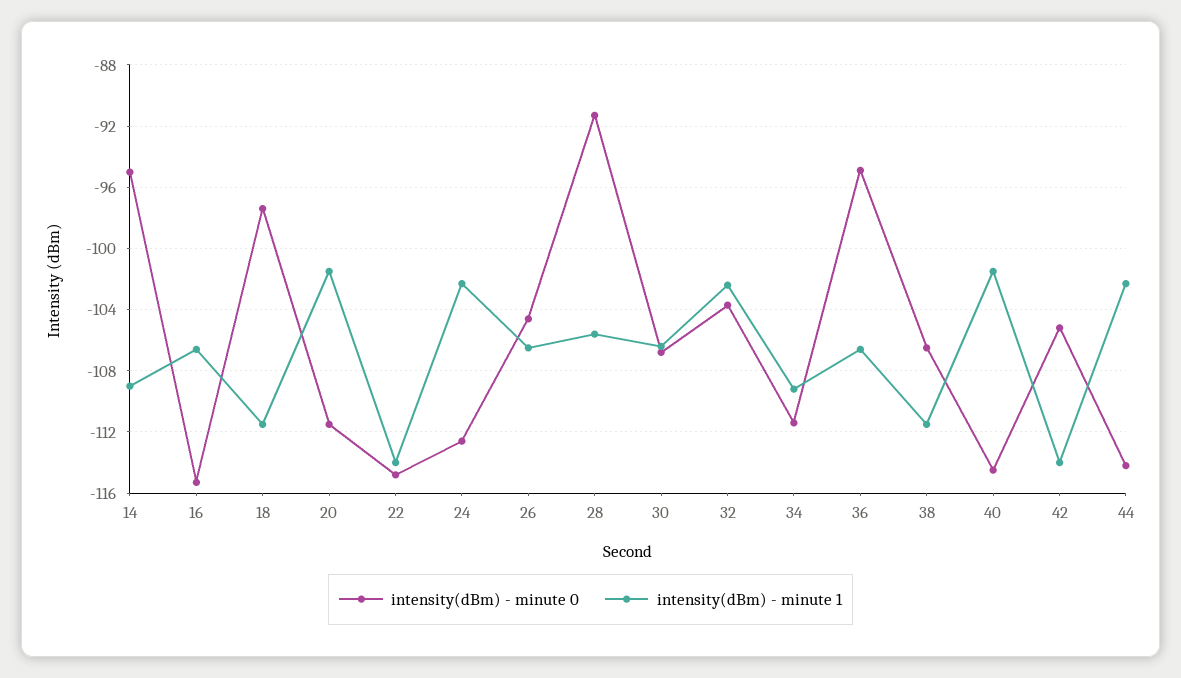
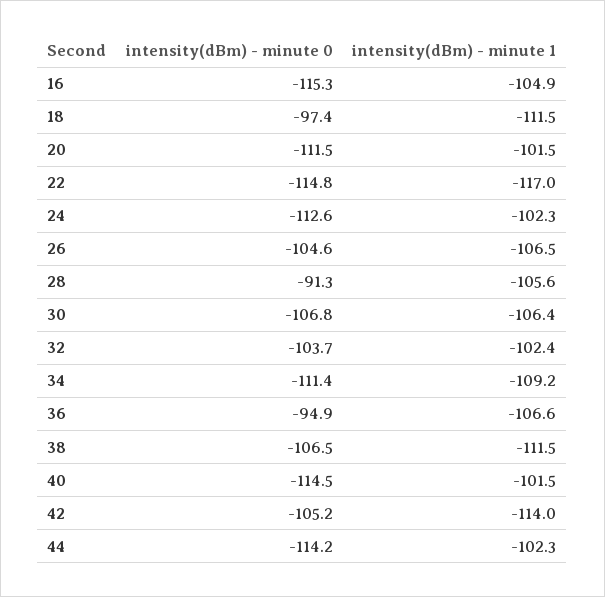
intensity(dBm) - minute 0, 14: -95 -> none
intensity(dBm) - minute 1, 14: -109 -> none
intensity(dBm) - minute 1, 16: -106.5 -> -104.9
intensity(dBm) - minute 1, 22: -114 -> -117

